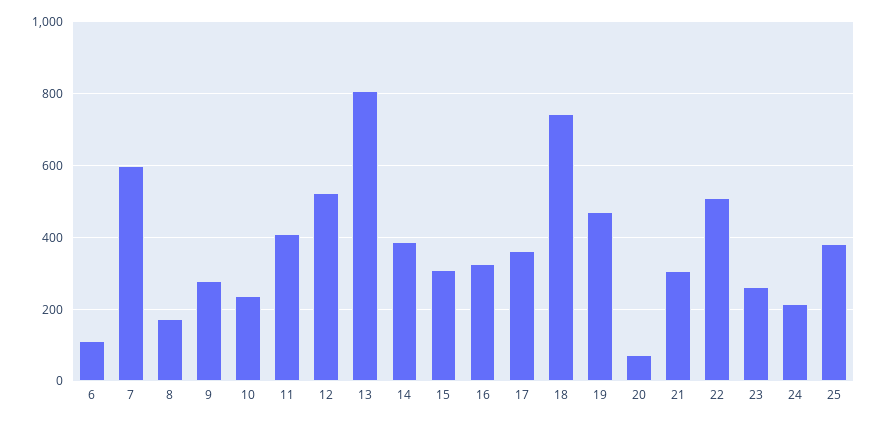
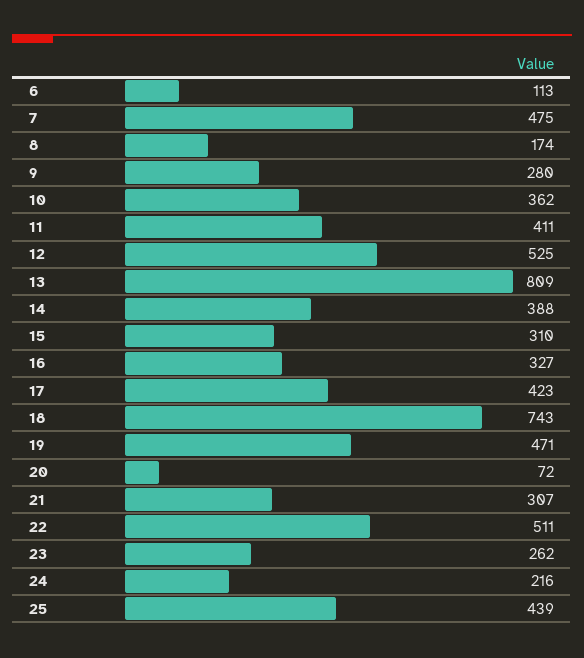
7: 600 -> 475
10: 240 -> 362
17: 360 -> 423
25: 380 -> 439

